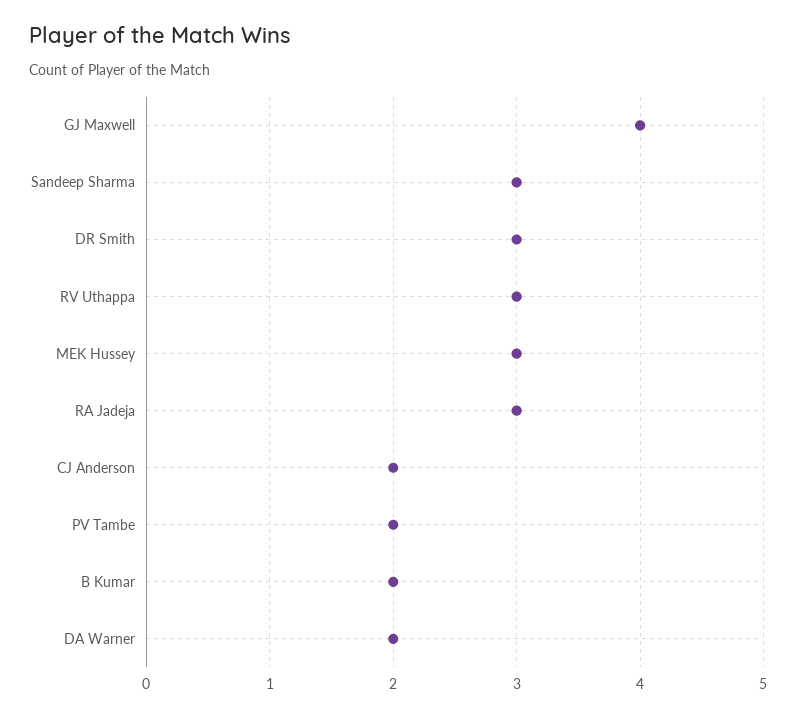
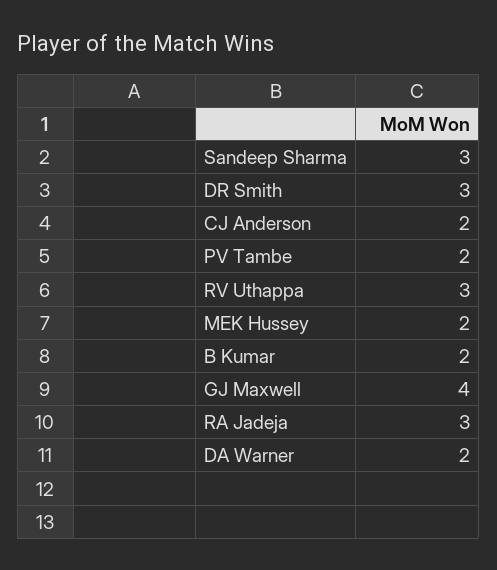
MEK Hussey: 3 -> 2

